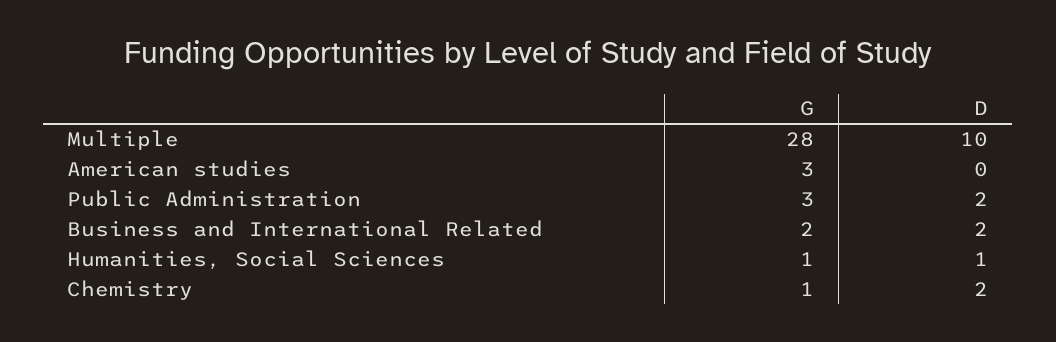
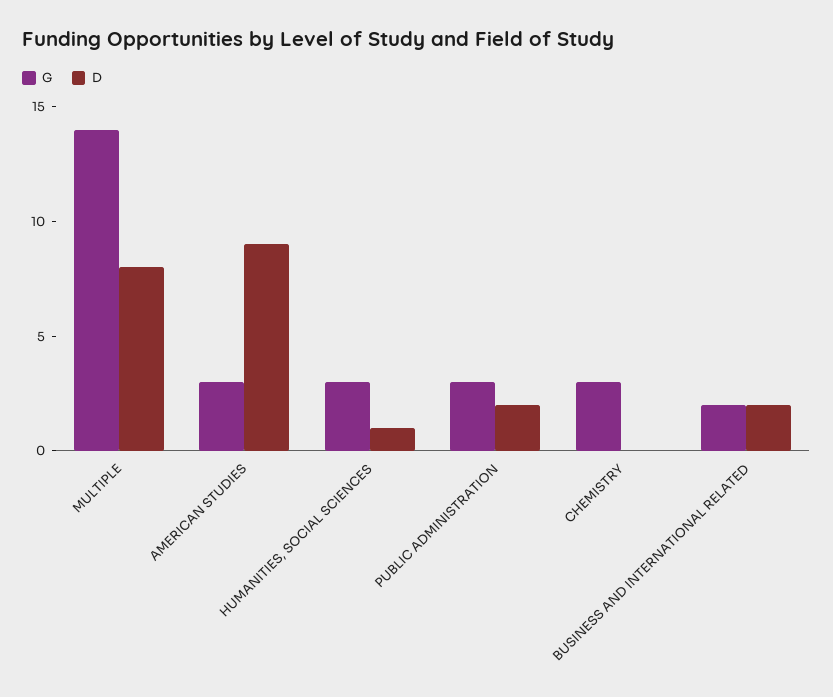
G, Multiple: 28 -> 14
D, Multiple: 10 -> 8
D, American studies: 0 -> 9
G, Humanities, Social Sciences: 1 -> 3
G, Chemistry: 1 -> 3
D, Chemistry: 2 -> 0

